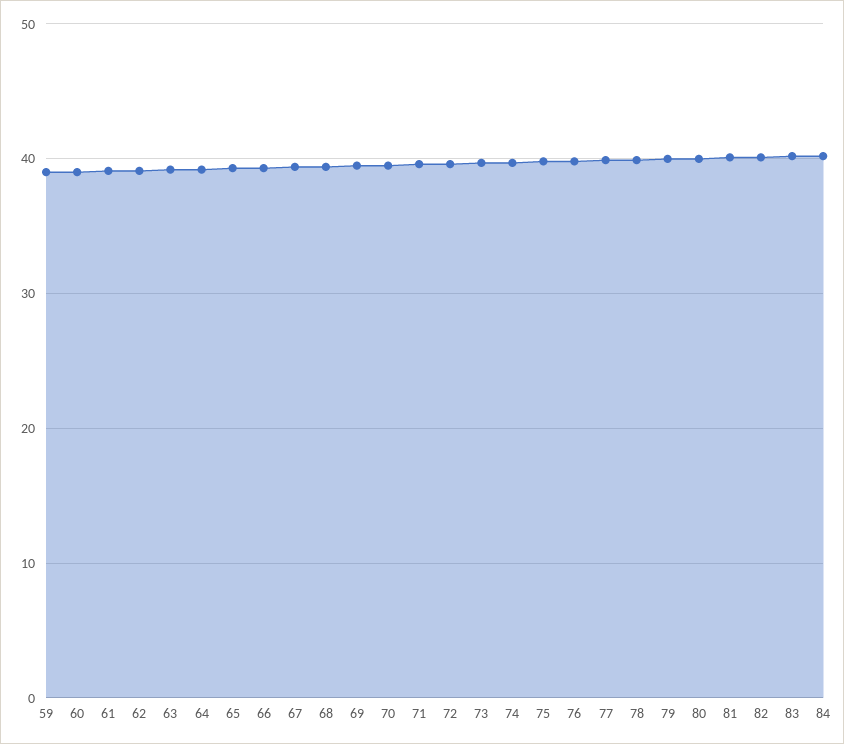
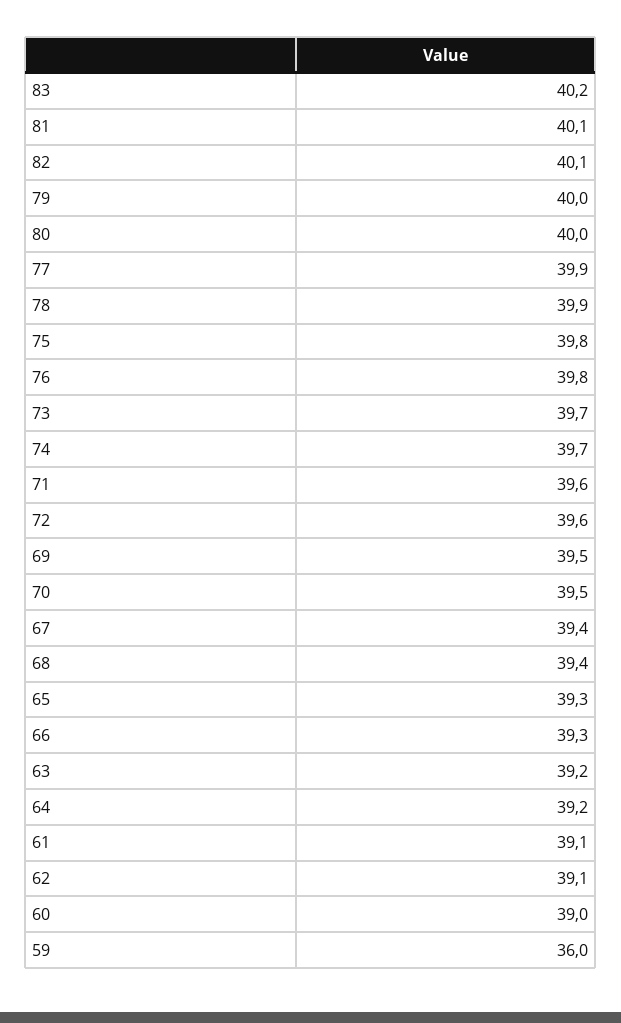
59: 39 -> 36
84: 40 -> none

